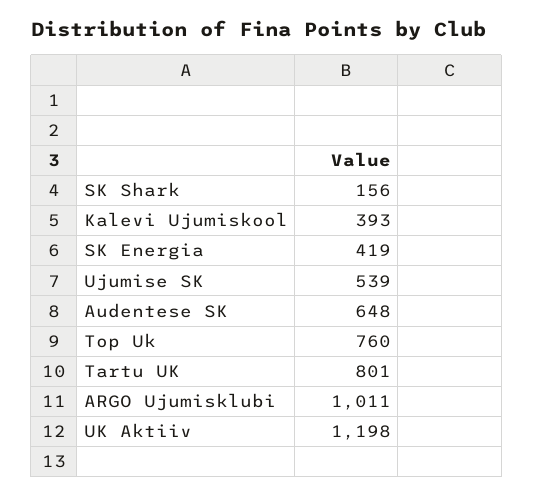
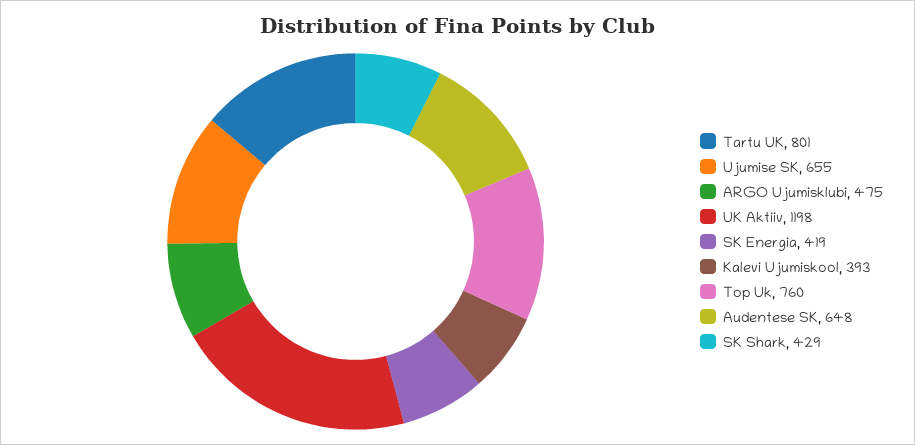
SK Shark: 156 -> 429
Ujumise SK: 539 -> 655
ARGO Ujumisklubi: 1011 -> 475

